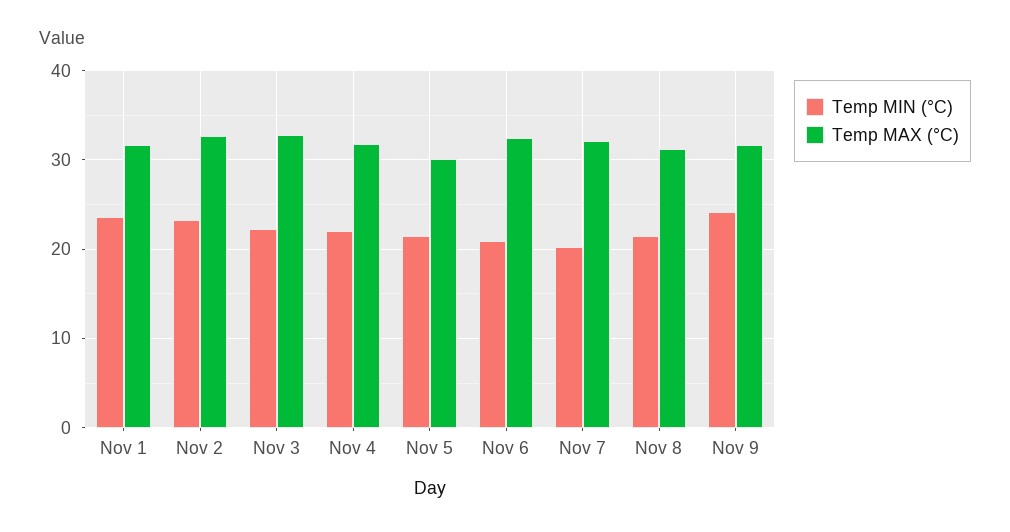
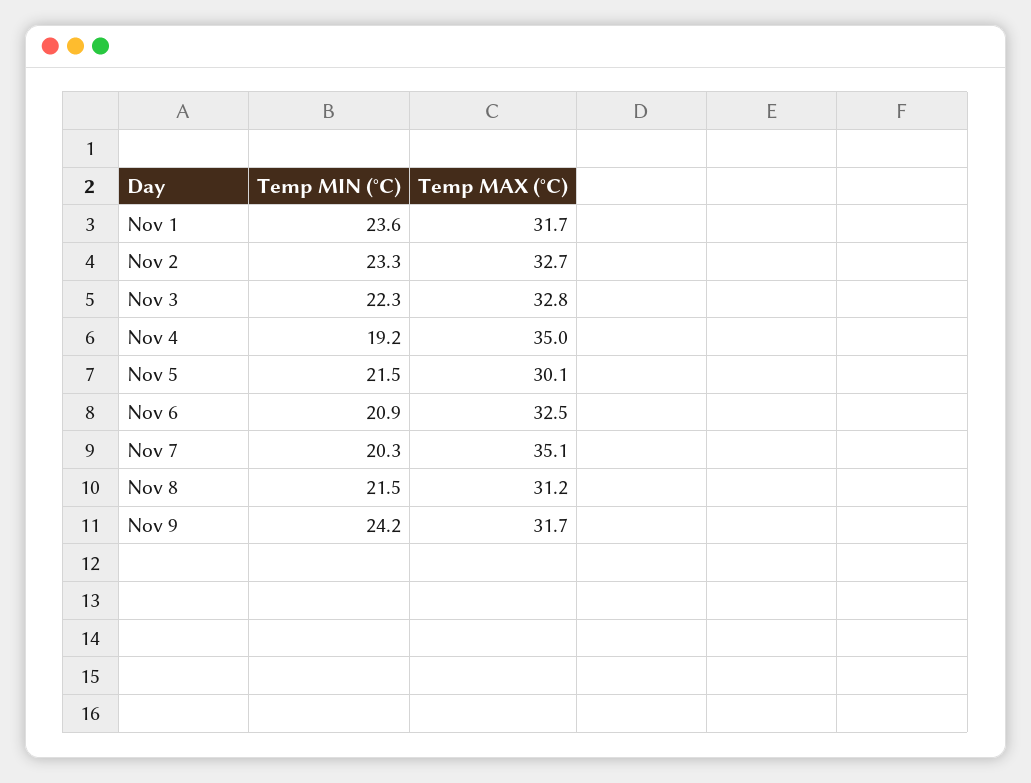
Temp MIN (°C), Nov 4: 22 -> 19.2
Temp MAX (°C), Nov 4: 32 -> 35
Temp MAX (°C), Nov 7: 32 -> 35.1

